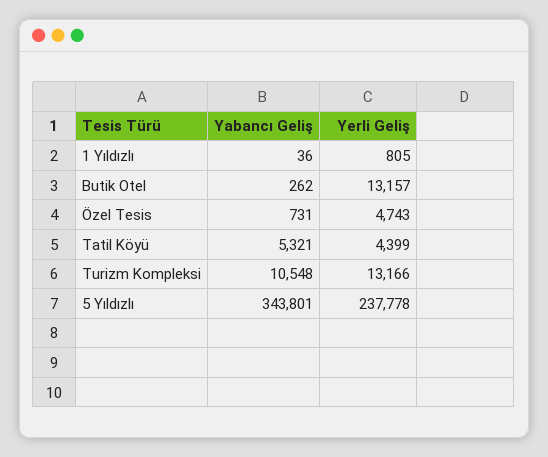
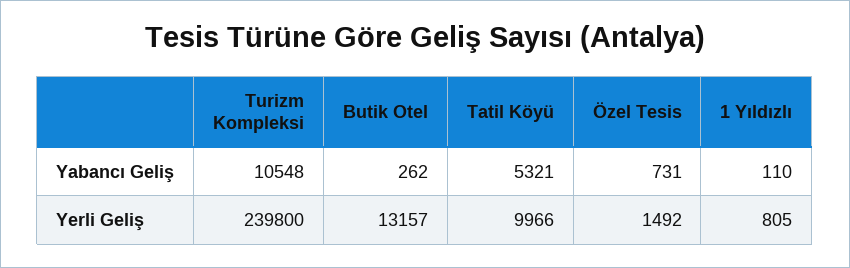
Yabancı Geliş, 1 Yıldızlı: 36 -> 110
Yerli Geliş, Özel Tesis: 4743 -> 1492
Yerli Geliş, Tatil Köyü: 4399 -> 9966
Yerli Geliş, Turizm Kompleksi: 13166 -> 239800
Yabancı Geliş, 5 Yıldızlı: 343801 -> none
Yerli Geliş, 5 Yıldızlı: 237778 -> none

